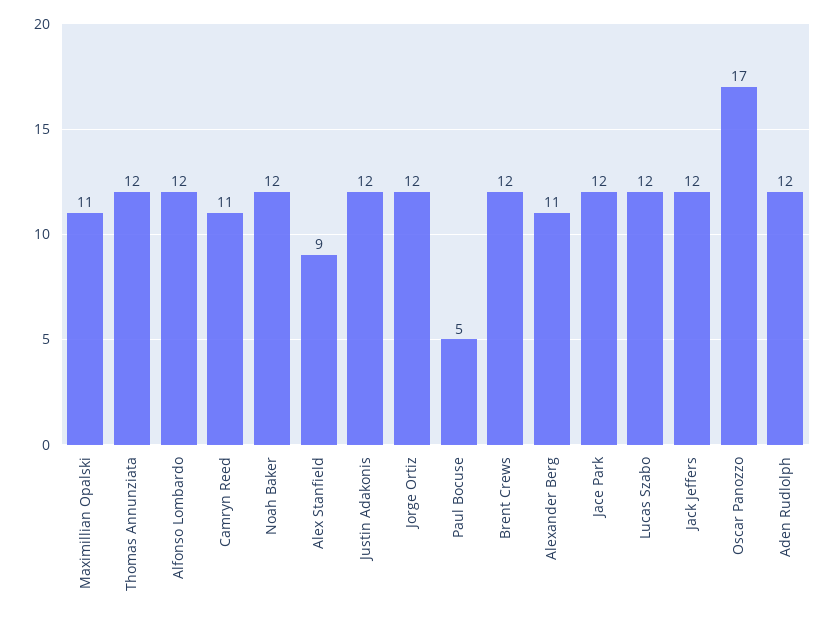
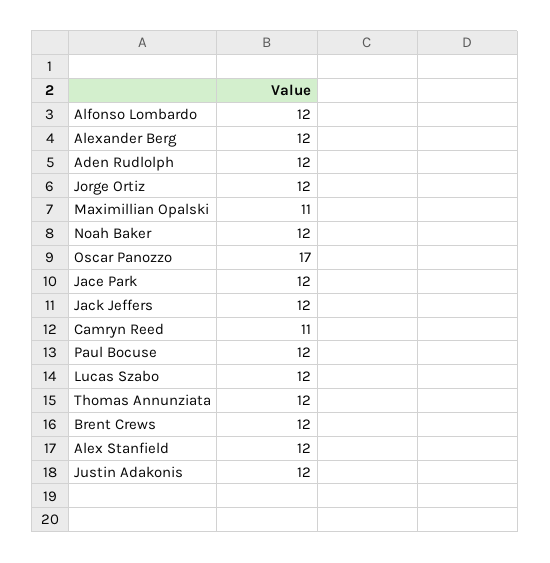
Alex Stanfield: 9 -> 12
Paul Bocuse: 5 -> 12
Alexander Berg: 11 -> 12

